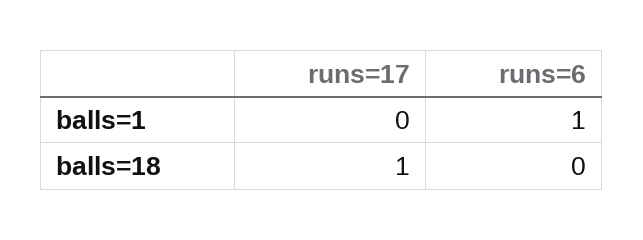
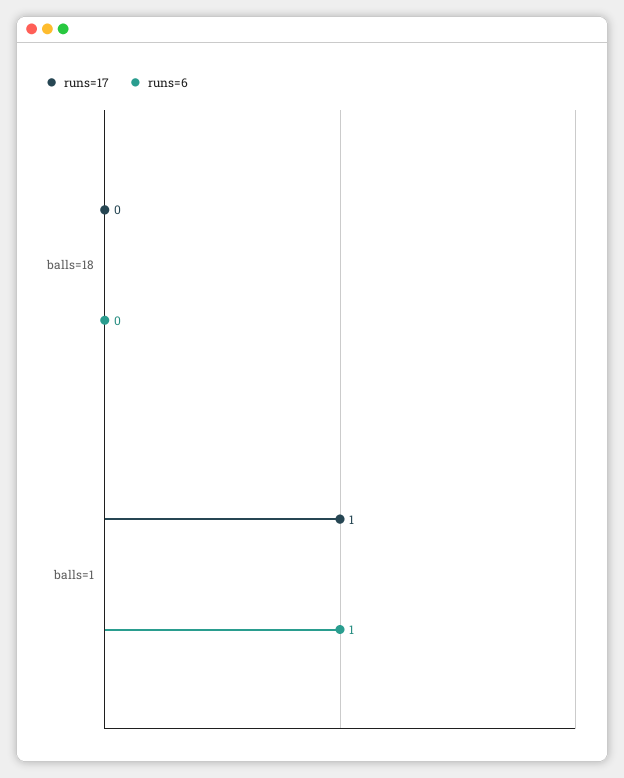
runs=17, balls=1: 0 -> 1
runs=17, balls=18: 1 -> 0

